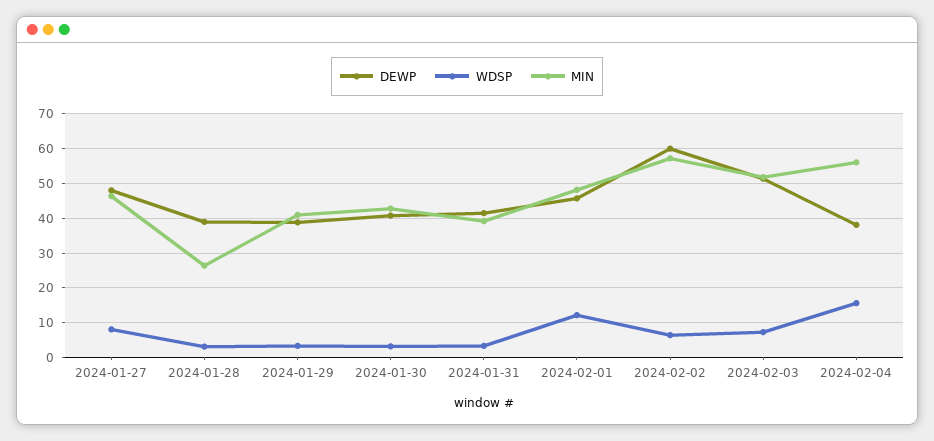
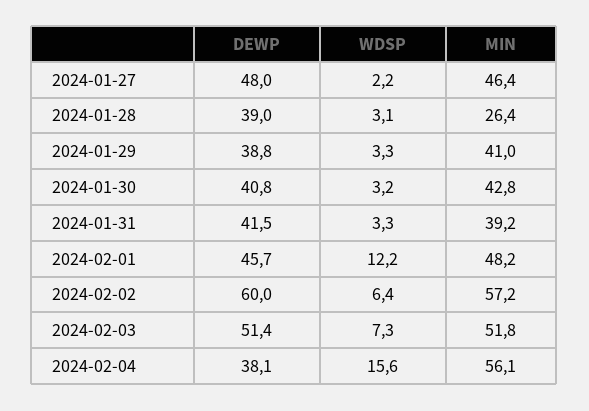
WDSP, 2024-01-27: 8 -> 2.2

